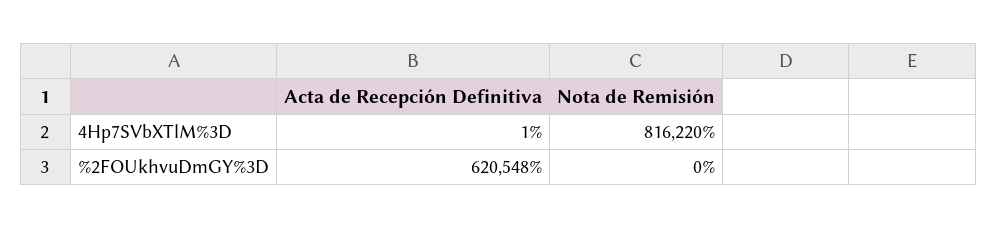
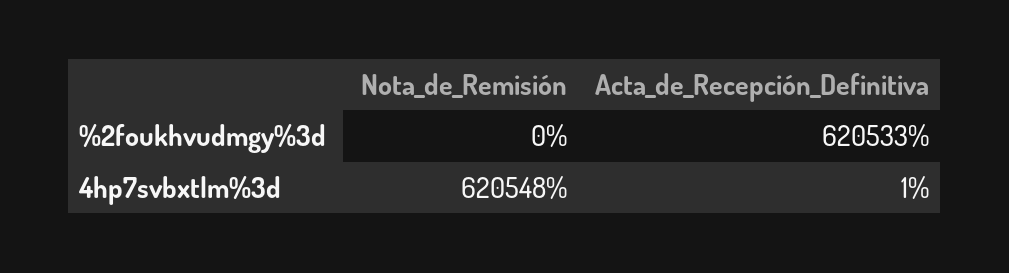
Nota de Remisión, 4Hp7SVbXTlM%3D: 816220 -> 620548
Acta de Recepción Definitiva, %2FOUkhvuDmGY%3D: 620548 -> 620533

